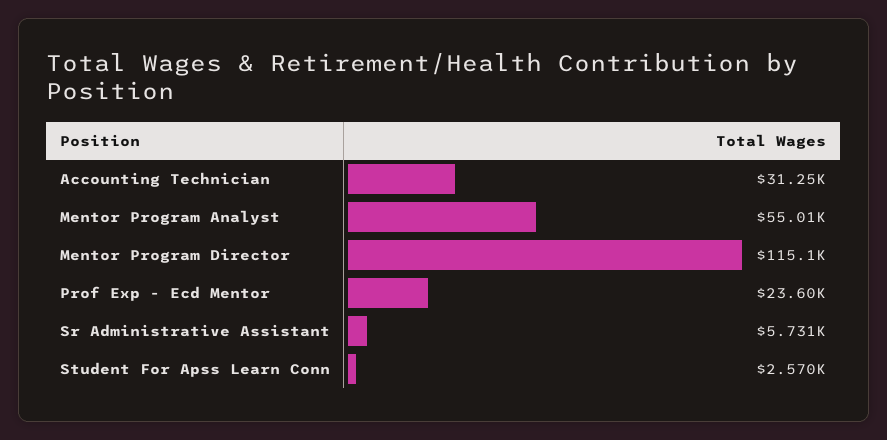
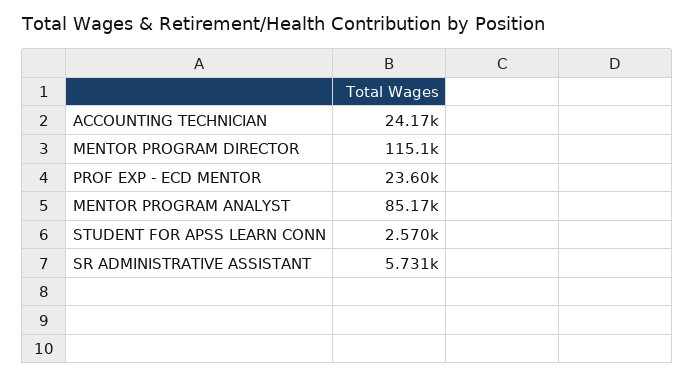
Accounting Technician: 31250 -> 24170
Mentor Program Analyst: 55010 -> 85170

